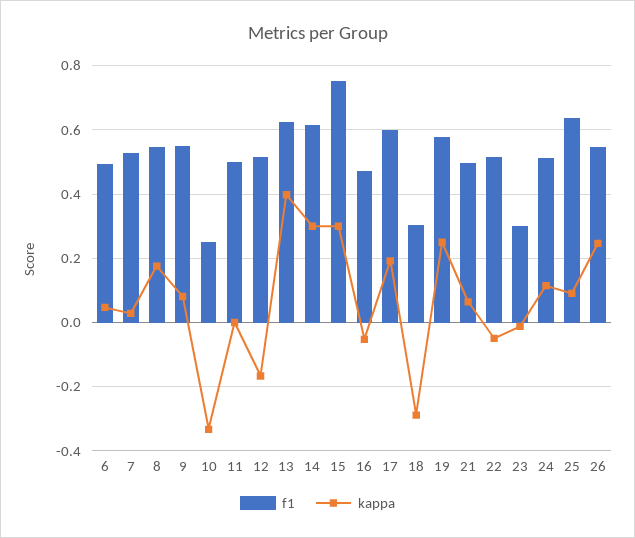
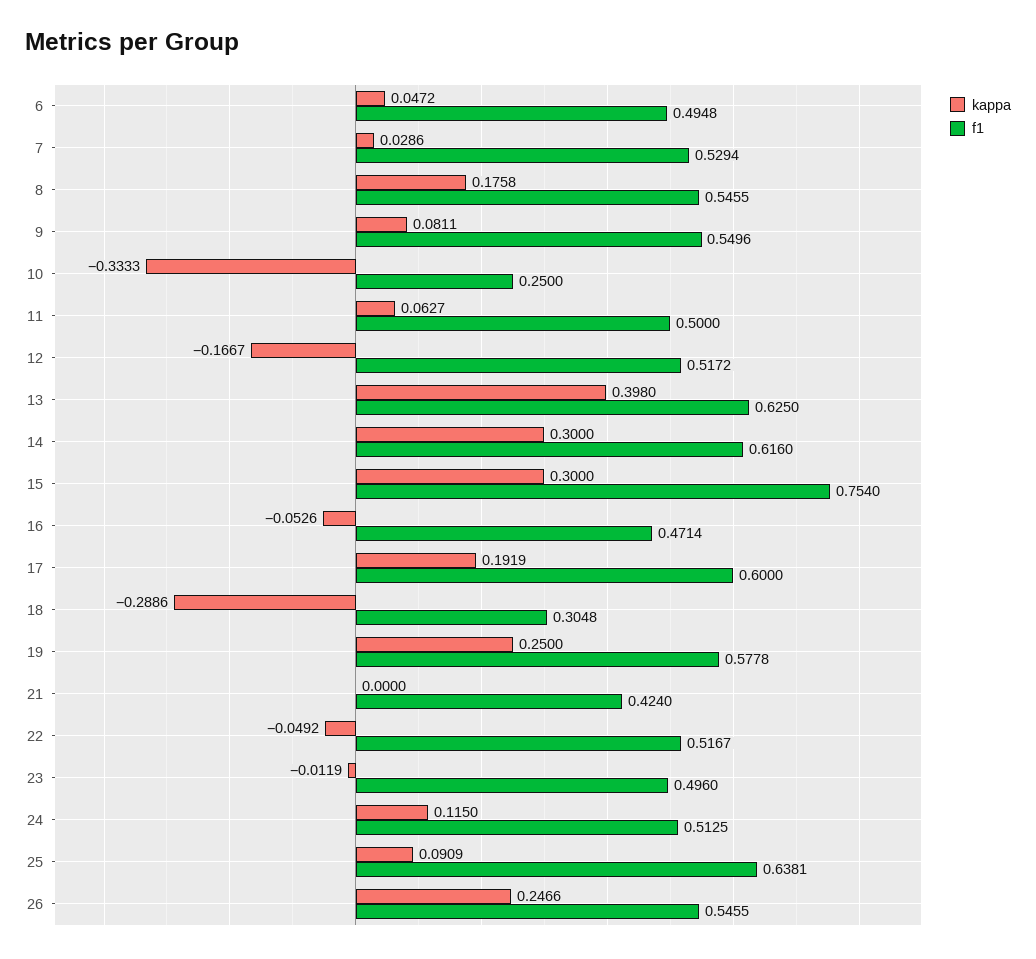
kappa, 11: 0 -> 0.0627
f1, 21: 0.5 -> 0.424
kappa, 21: 0.06 -> 0
f1, 23: 0.3 -> 0.496

